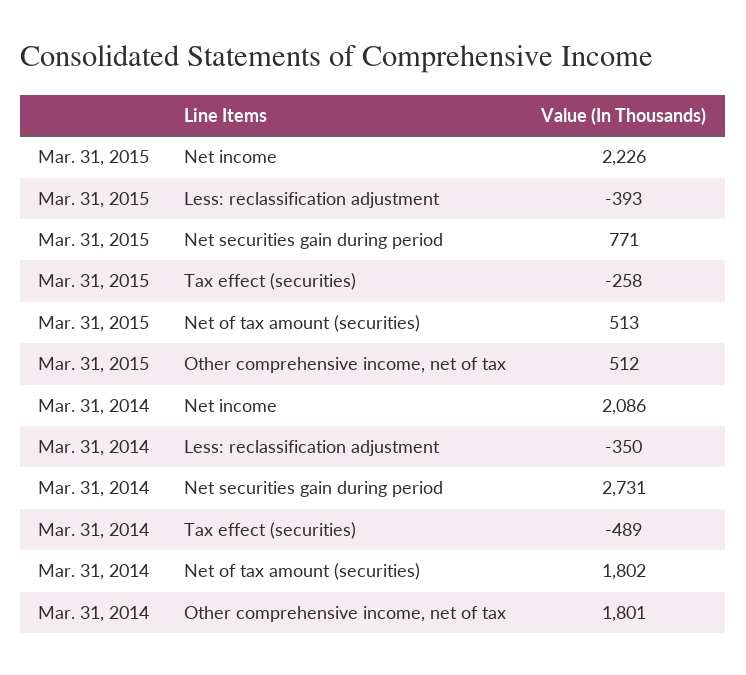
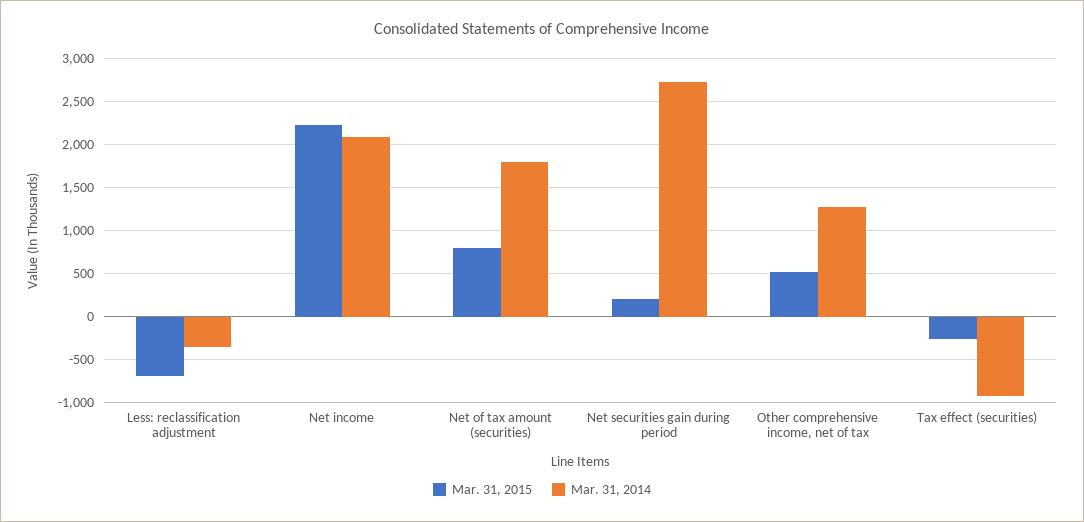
Mar. 31, 2015, Less: reclassification adjustment: -393 -> -700
Mar. 31, 2015, Net securities gain during period: 771 -> 200
Mar. 31, 2015, Net of tax amount (securities): 513 -> 800
Mar. 31, 2014, Tax effect (securities): -489 -> -900
Mar. 31, 2014, Other comprehensive income, net of tax: 1801 -> 1300

